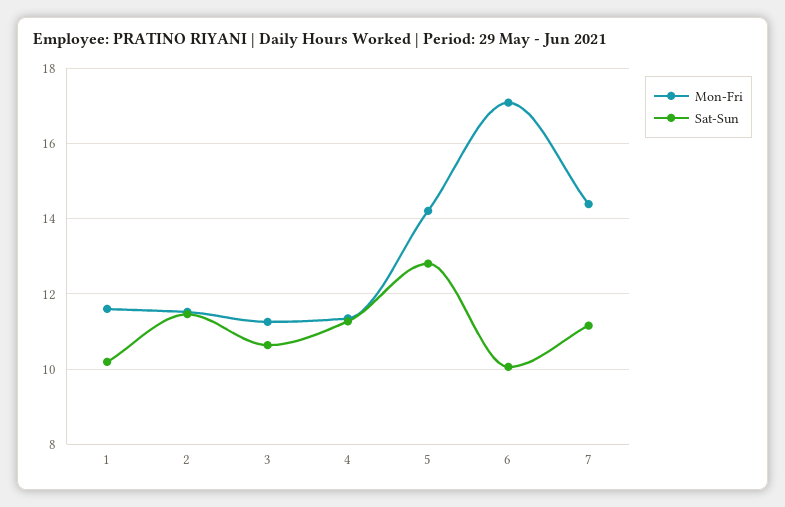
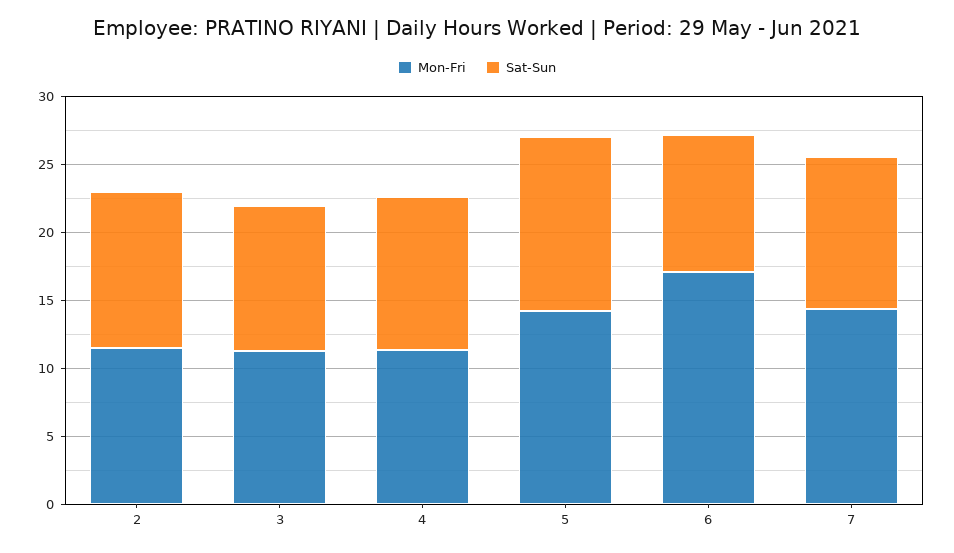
Mon-Fri, 1: 11.6 -> none
Sat-Sun, 1: 10.2 -> none

